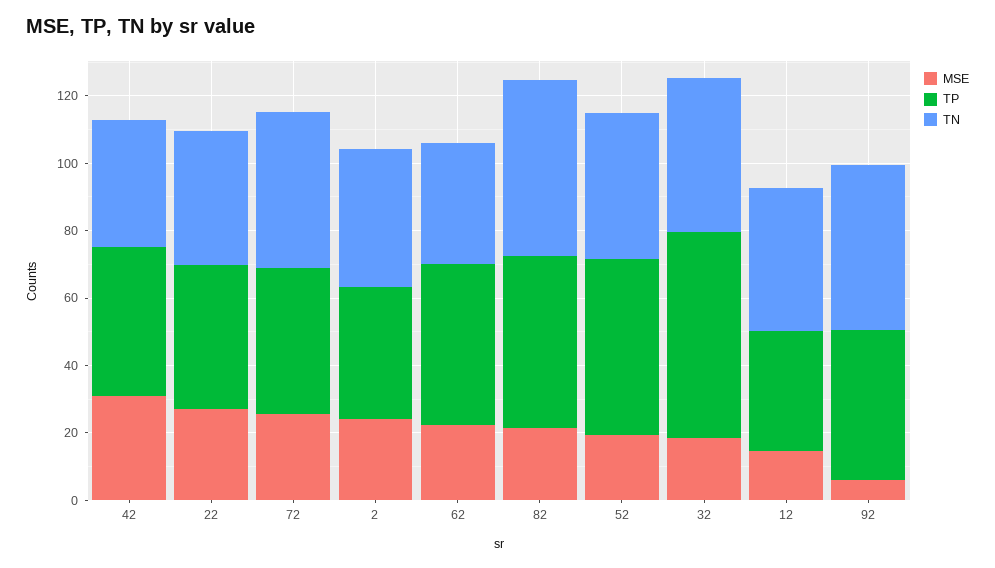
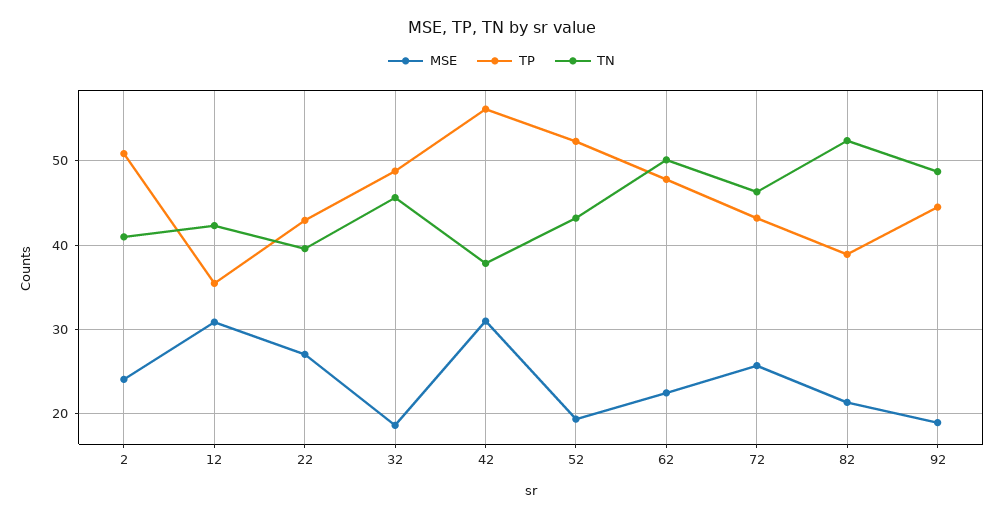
TP, 42: 45 -> 56
TP, 2: 40 -> 51
TN, 62: 35 -> 50
TP, 82: 50 -> 39
TP, 32: 60 -> 49
MSE, 12: 15 -> 31
MSE, 92: 5 -> 19

